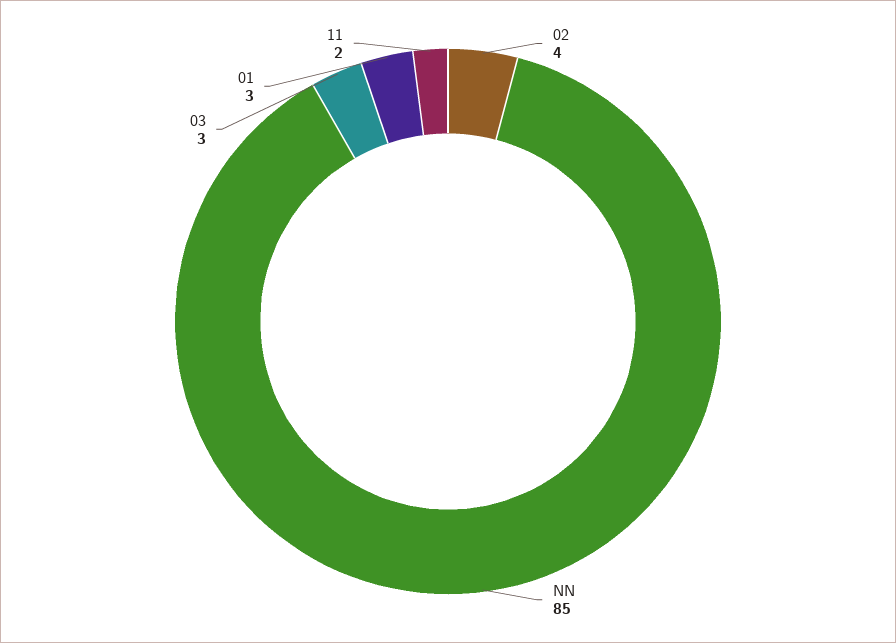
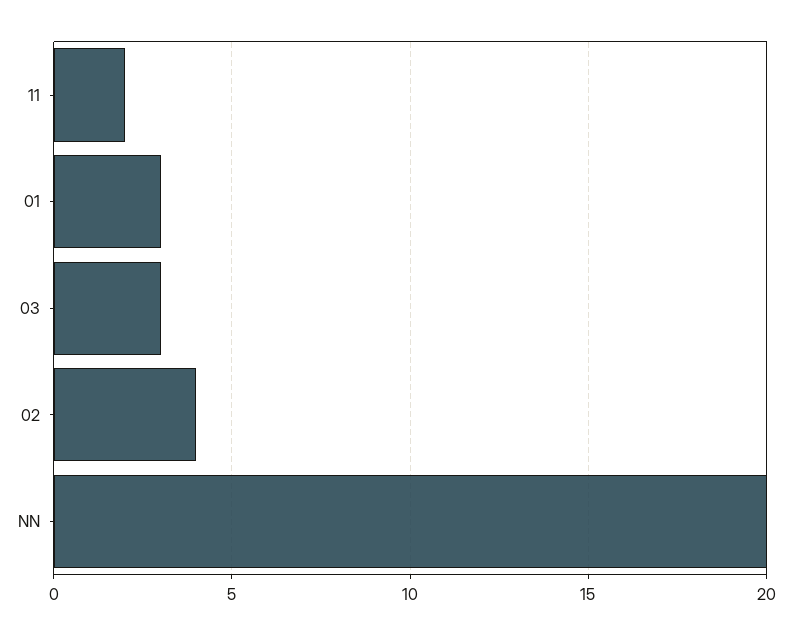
NN: 85 -> 20

